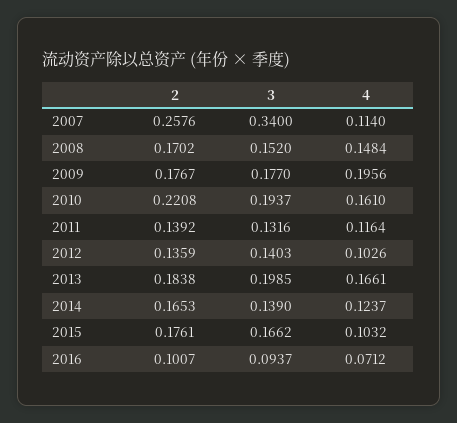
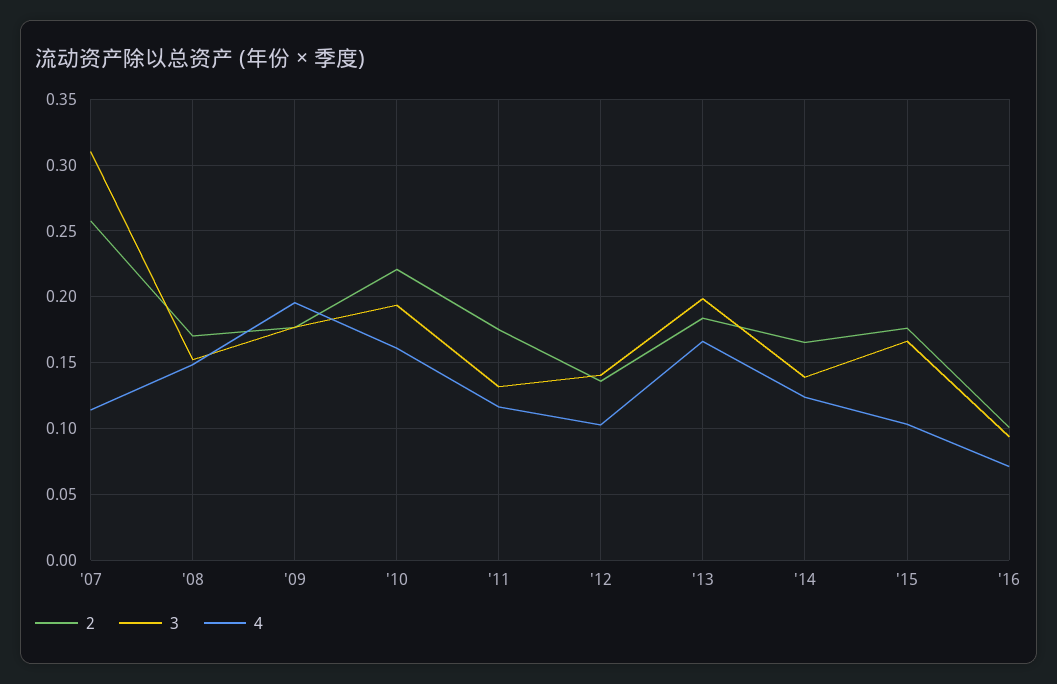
3, 2007: 0.34 -> 0.31
2, 2011: 0.1392 -> 0.175

